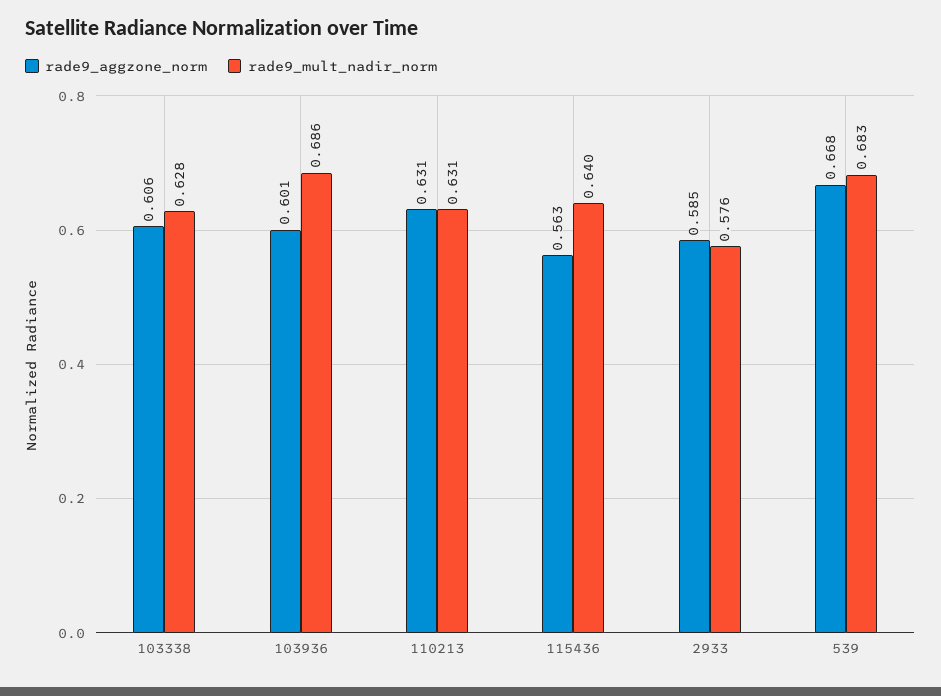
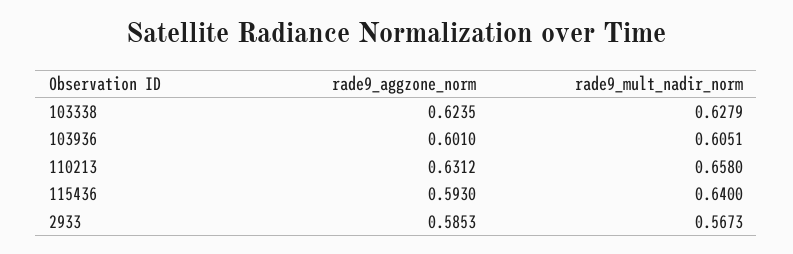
rade9_aggzone_norm, 103338: 0.606 -> 0.6235
rade9_mult_nadir_norm, 103936: 0.686 -> 0.6051
rade9_mult_nadir_norm, 110213: 0.631 -> 0.658
rade9_aggzone_norm, 115436: 0.563 -> 0.593
rade9_mult_nadir_norm, 2933: 0.576 -> 0.5673
rade9_aggzone_norm, 539: 0.668 -> none
rade9_mult_nadir_norm, 539: 0.683 -> none

